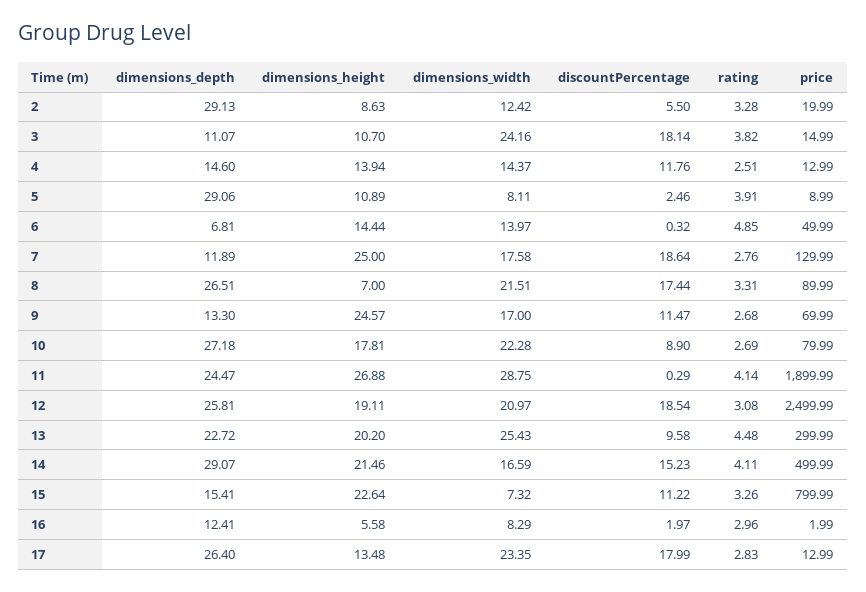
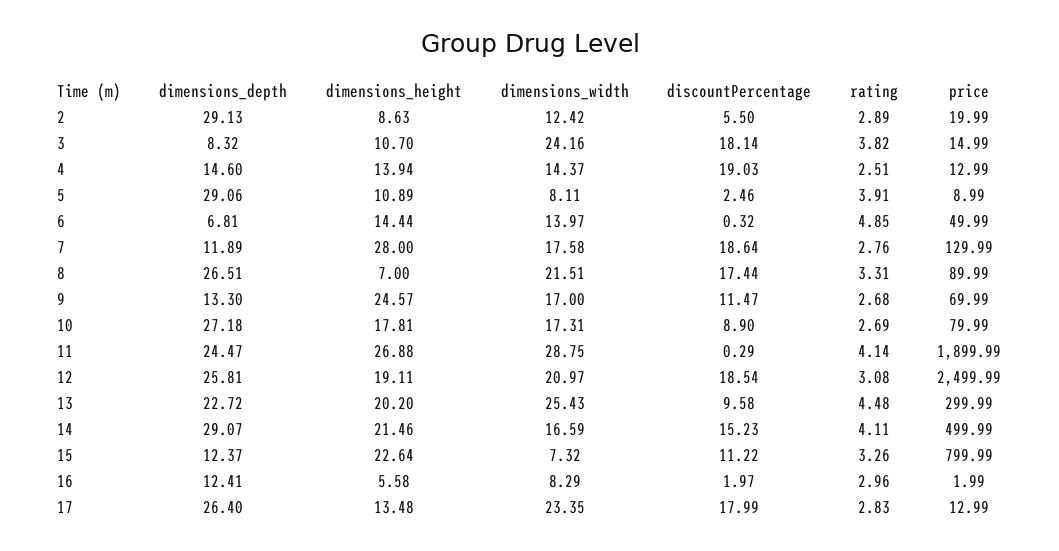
rating, 2: 3.28 -> 2.89
dimensions_depth, 3: 11.07 -> 8.32
discountPercentage, 4: 11.76 -> 19.03
dimensions_height, 7: 25 -> 28
dimensions_width, 10: 22.28 -> 17.31
dimensions_depth, 15: 15.41 -> 12.37

